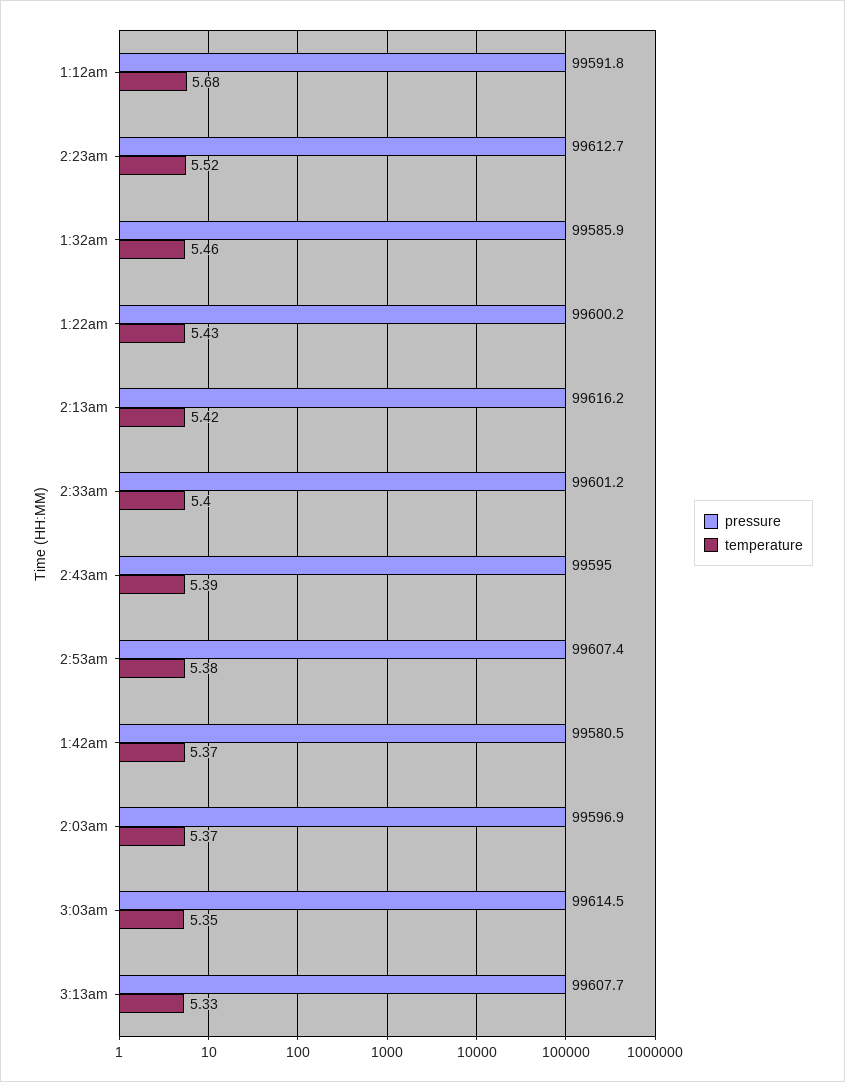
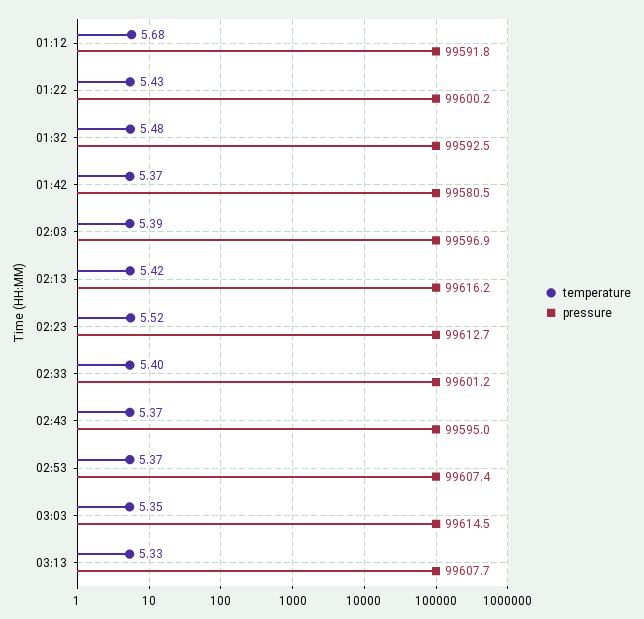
pressure, 1:32am: 99585.9 -> 99592.5
temperature, 1:32am: 5.46 -> 5.48
temperature, 2:43am: 5.39 -> 5.37
temperature, 2:53am: 5.38 -> 5.37
temperature, 2:03am: 5.37 -> 5.39

